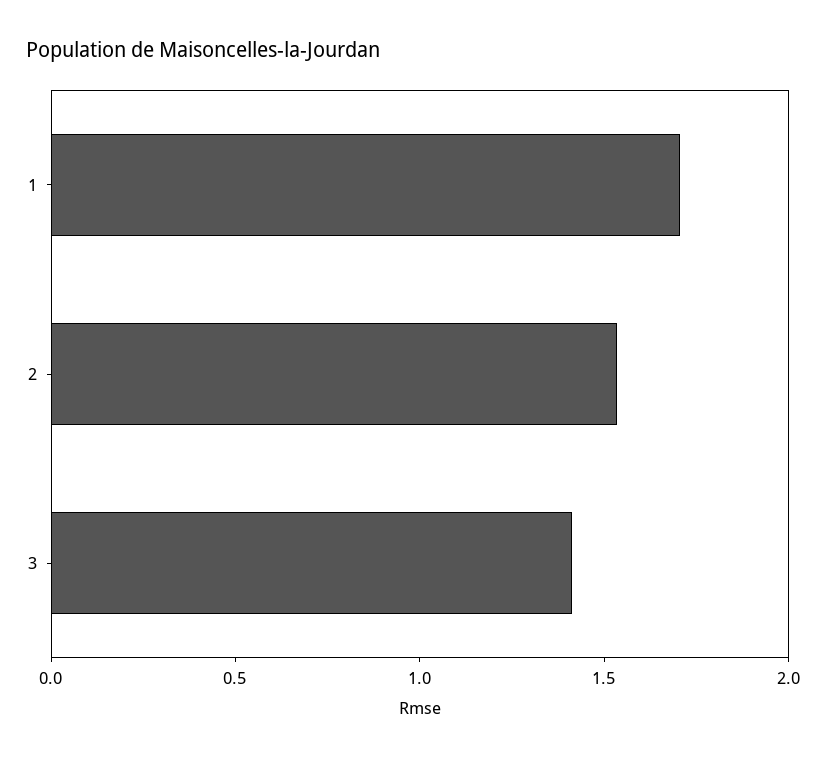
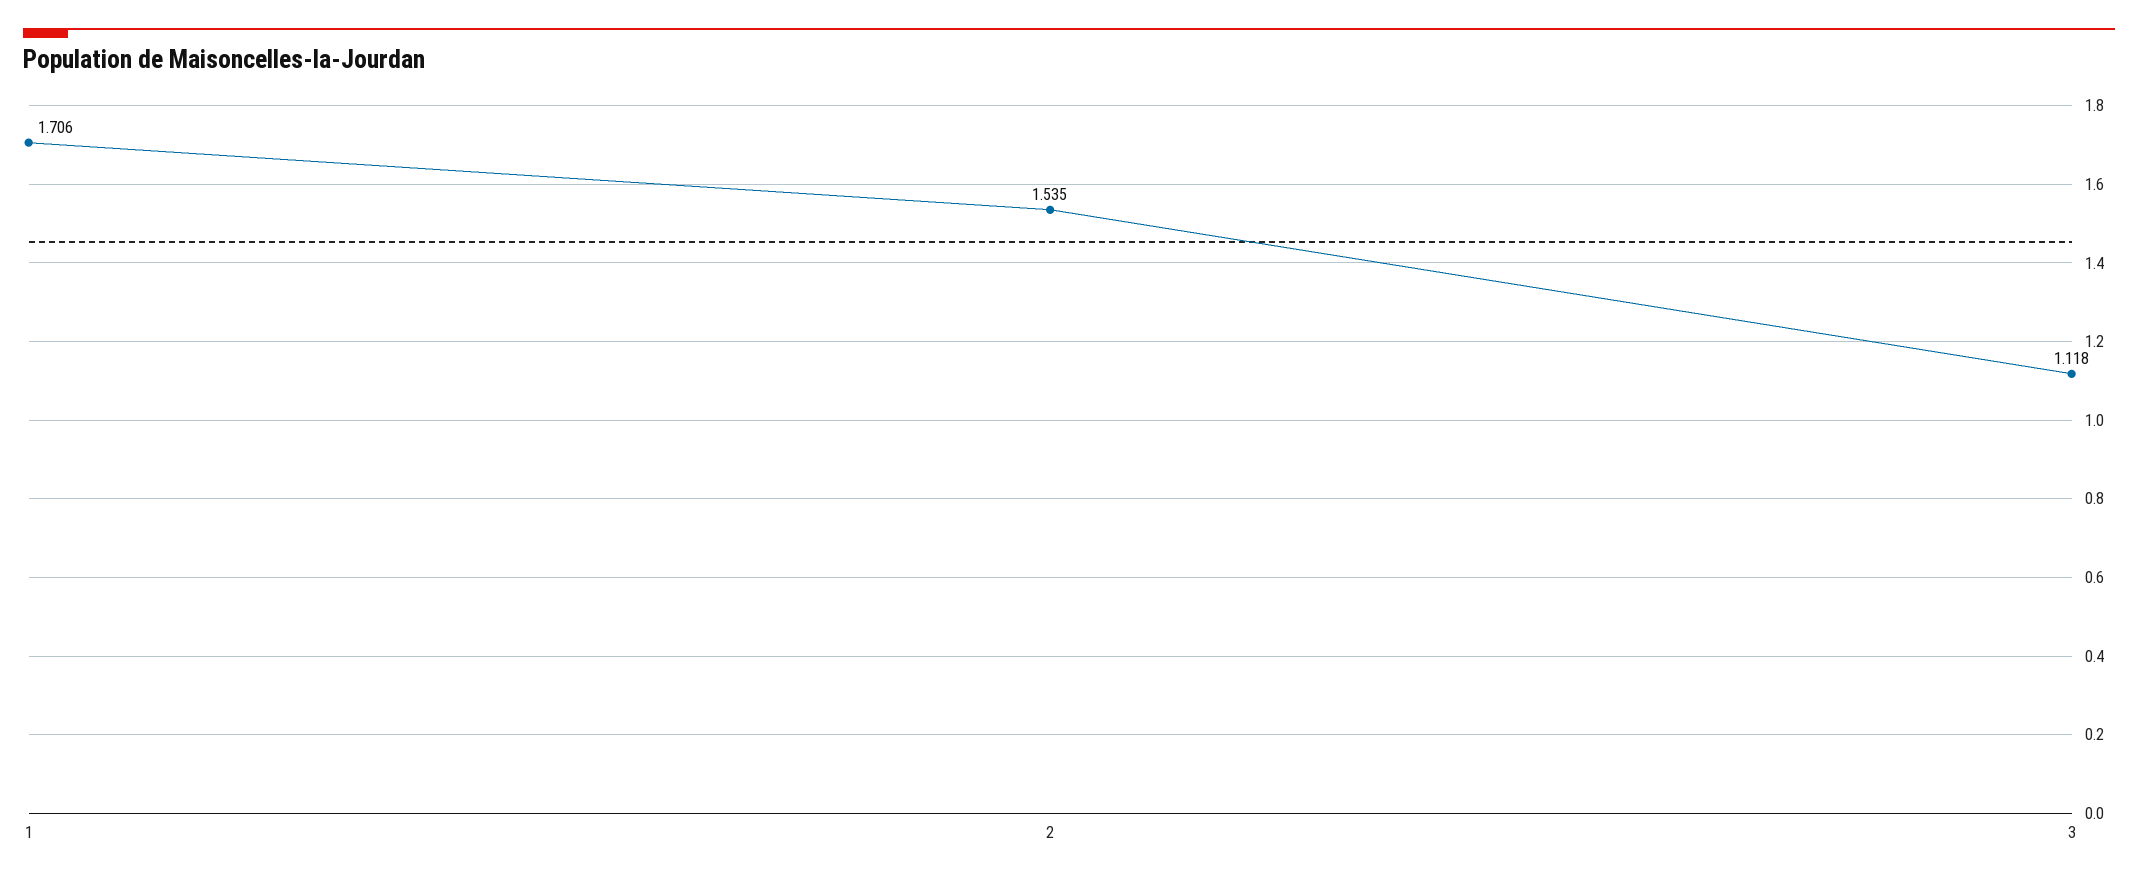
3: 1.4 -> 1.118

